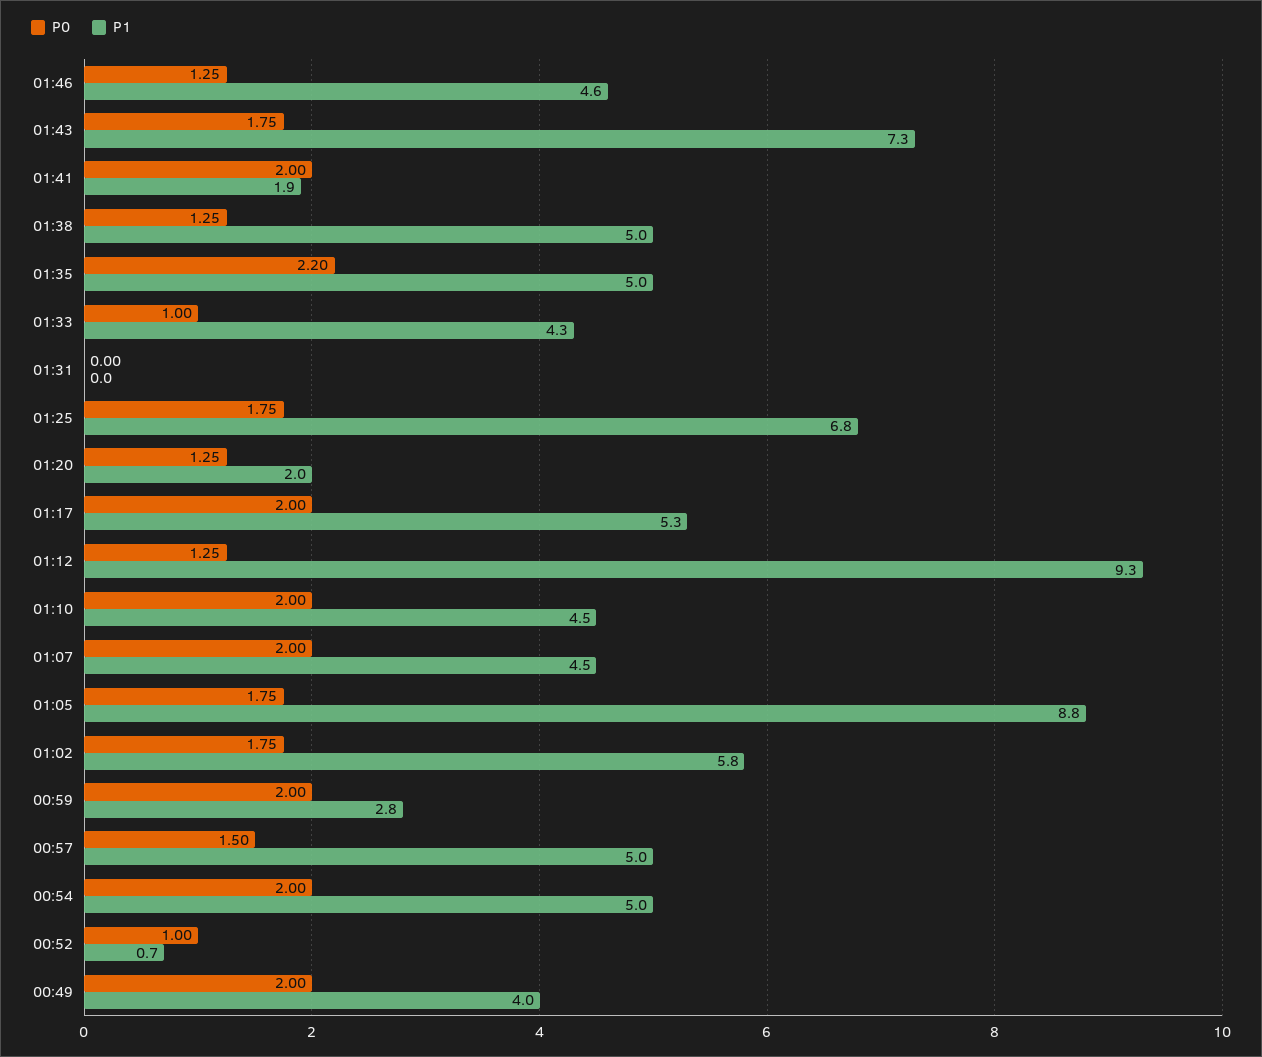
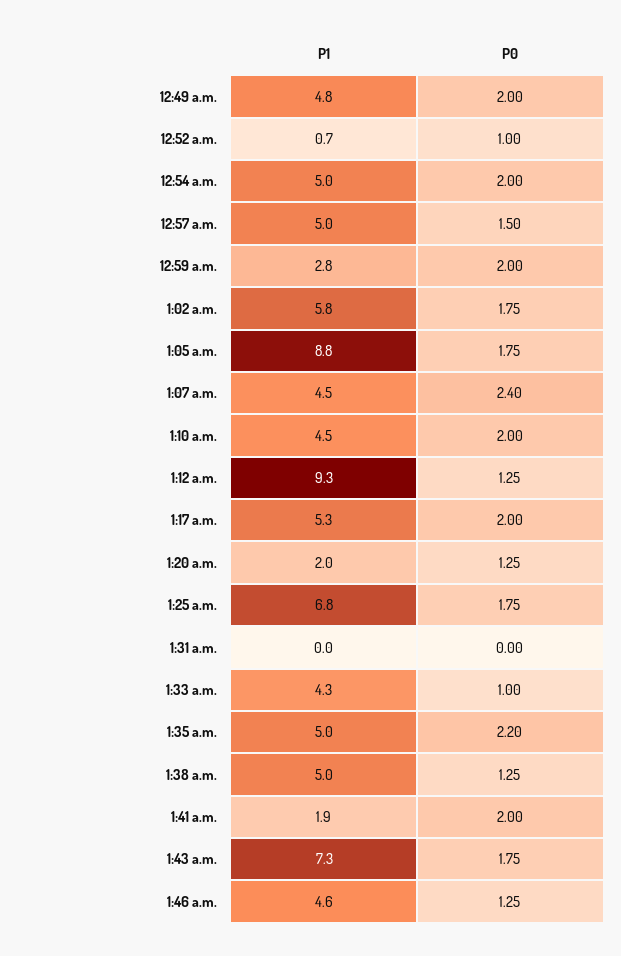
P0, 01:07: 2 -> 2.4
P1, 00:49: 4 -> 4.8

